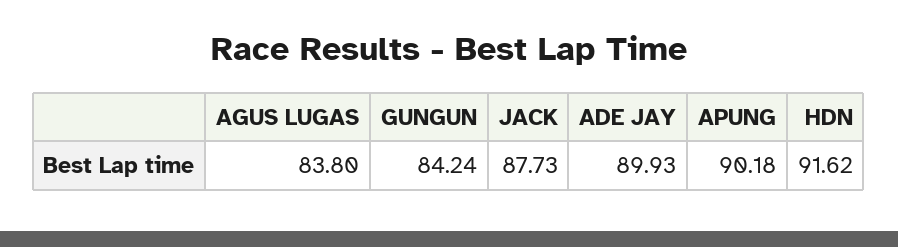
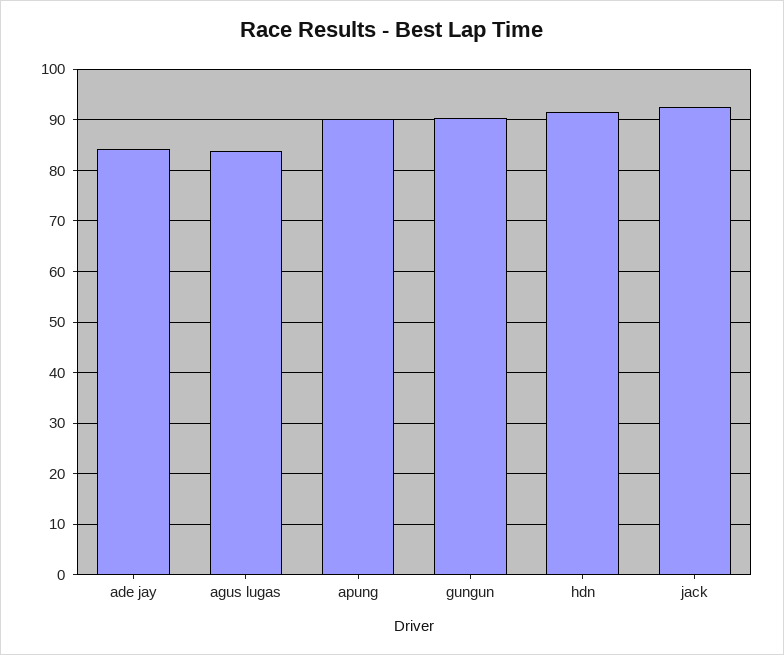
GUNGUN: 84.24 -> 90
JACK: 87.73 -> 92
ADE JAY: 89.93 -> 84

